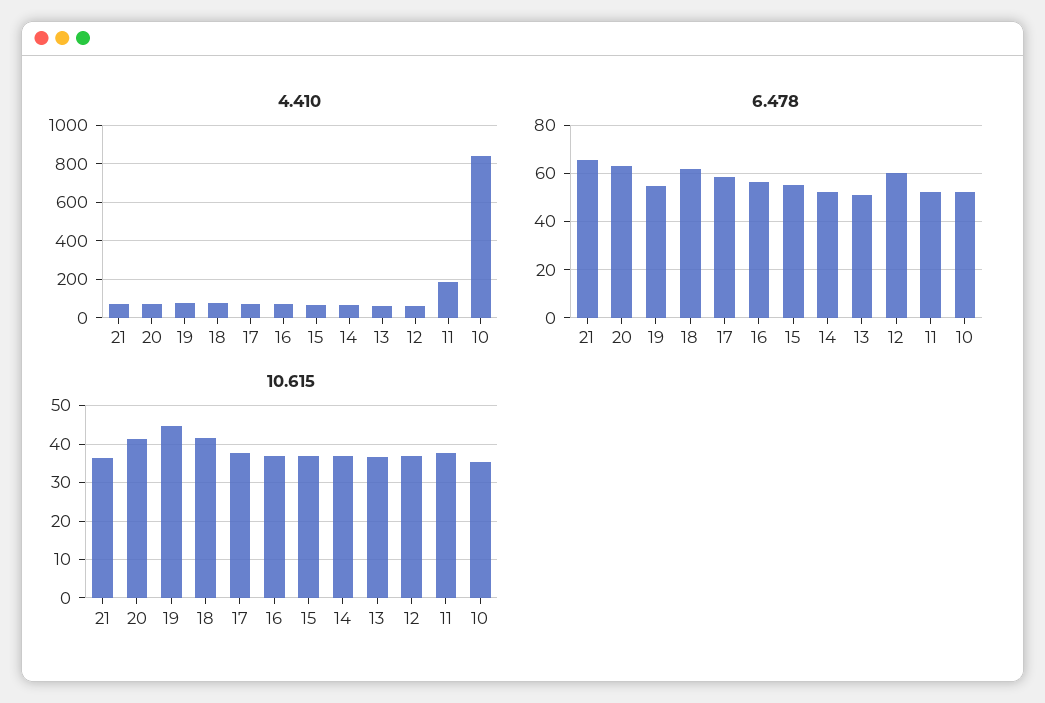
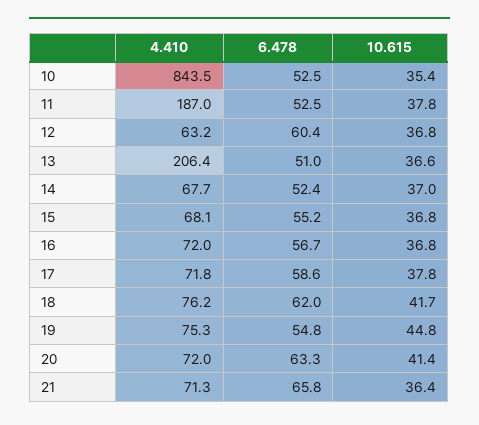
4.410, 13: 50 -> 206.4

